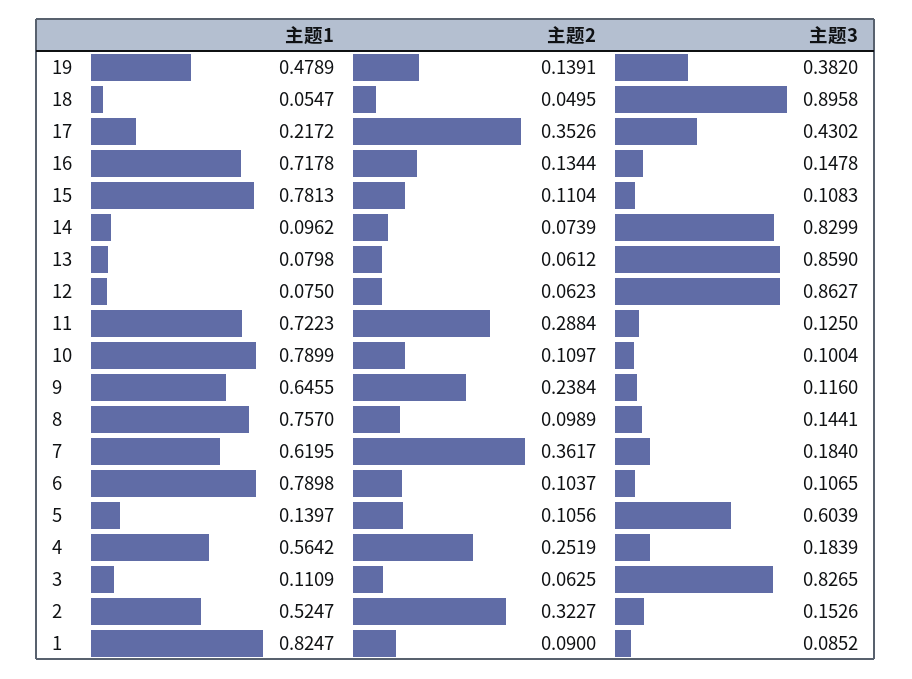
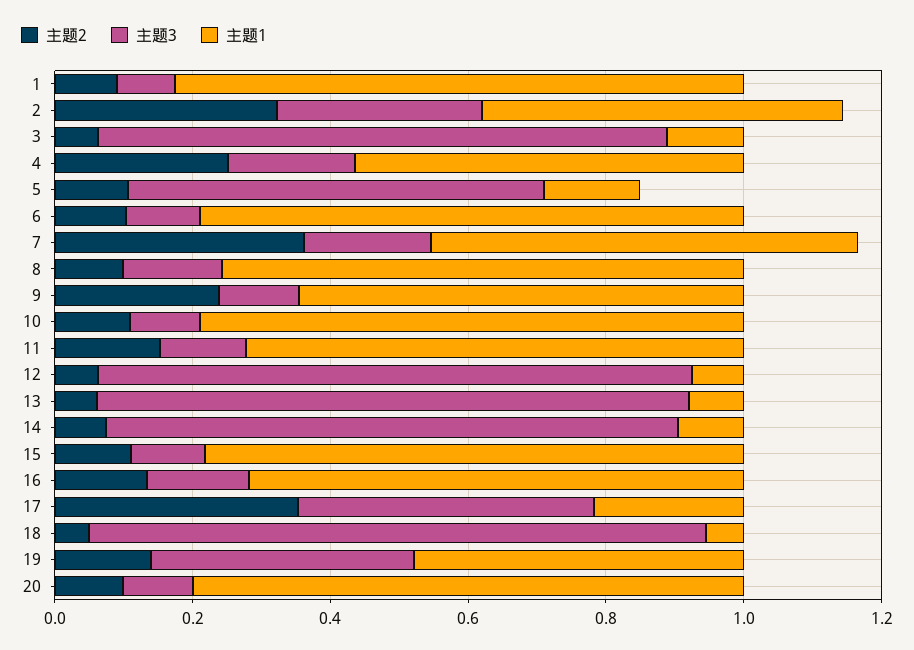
主题2, 11: 0.2884 -> 0.15
主题3, 2: 0.1526 -> 0.3
主题2, 20: none -> 0.1
主题3, 20: none -> 0.1
主题1, 20: none -> 0.8

